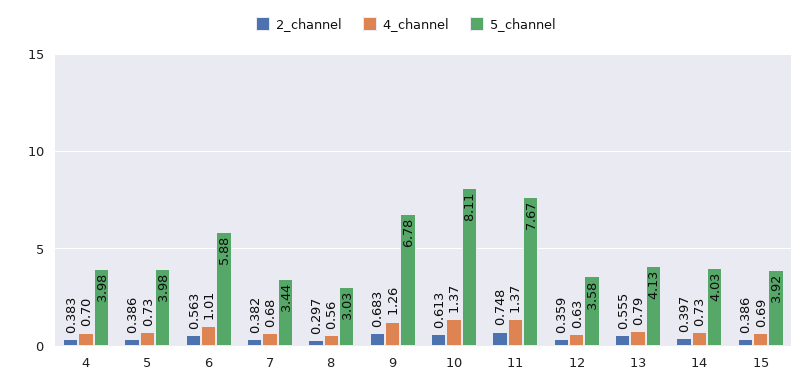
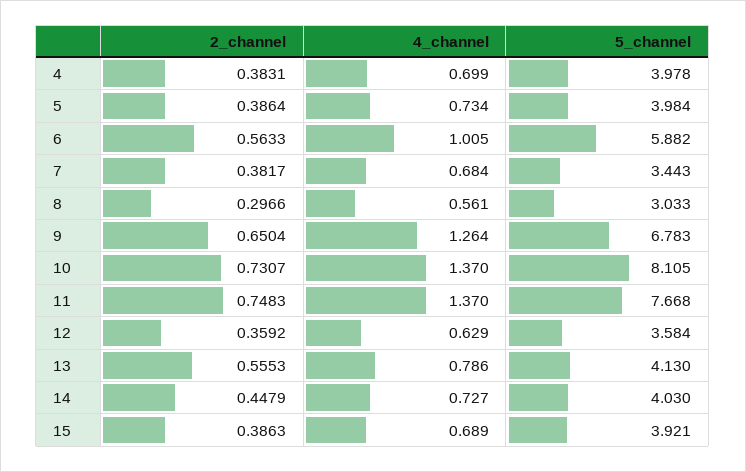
2_channel, 9: 0.683 -> 0.6504
2_channel, 10: 0.613 -> 0.7307
2_channel, 14: 0.397 -> 0.4479

